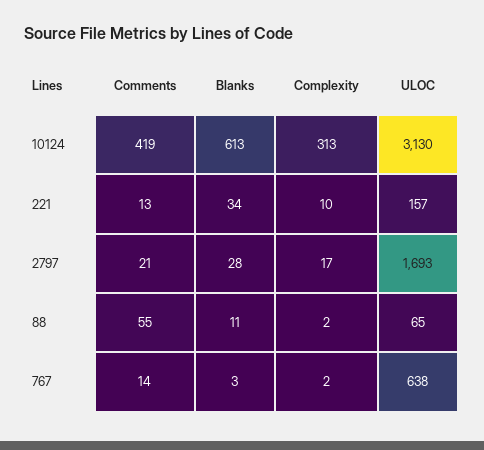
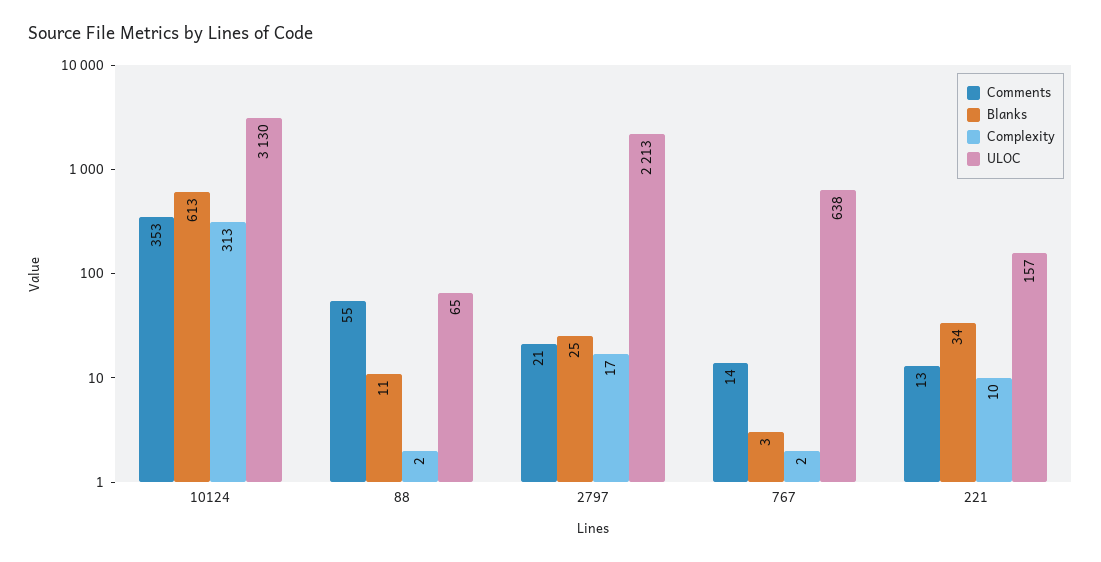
Comments, 10124: 419 -> 353
Blanks, 2797: 28 -> 25
ULOC, 2797: 1693 -> 2213

